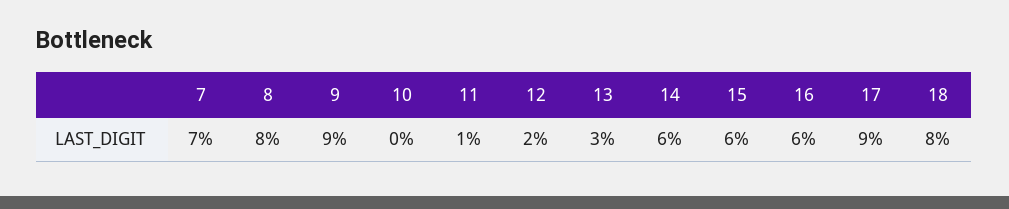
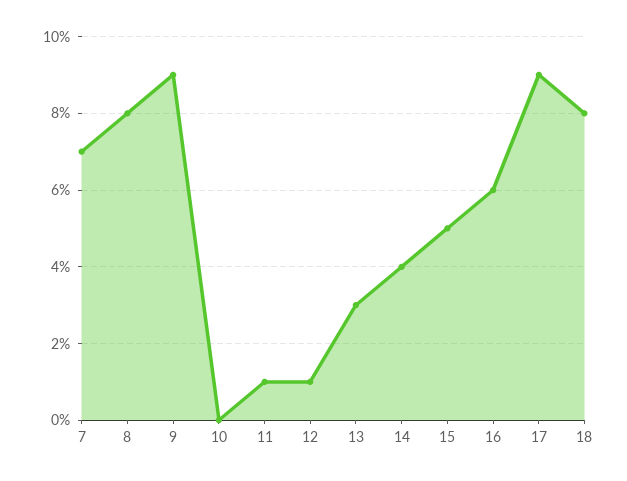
12: 2 -> 1
14: 6 -> 4
15: 6 -> 5

